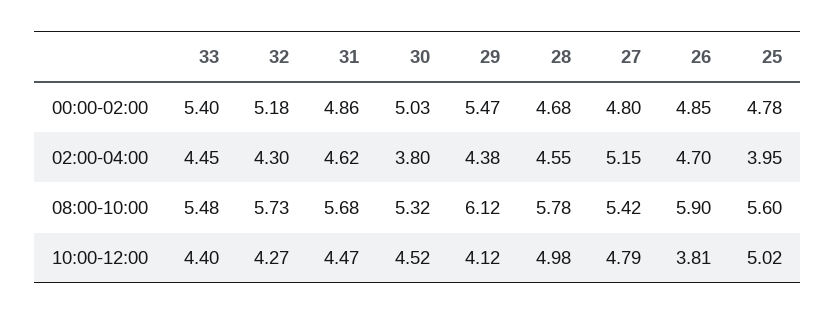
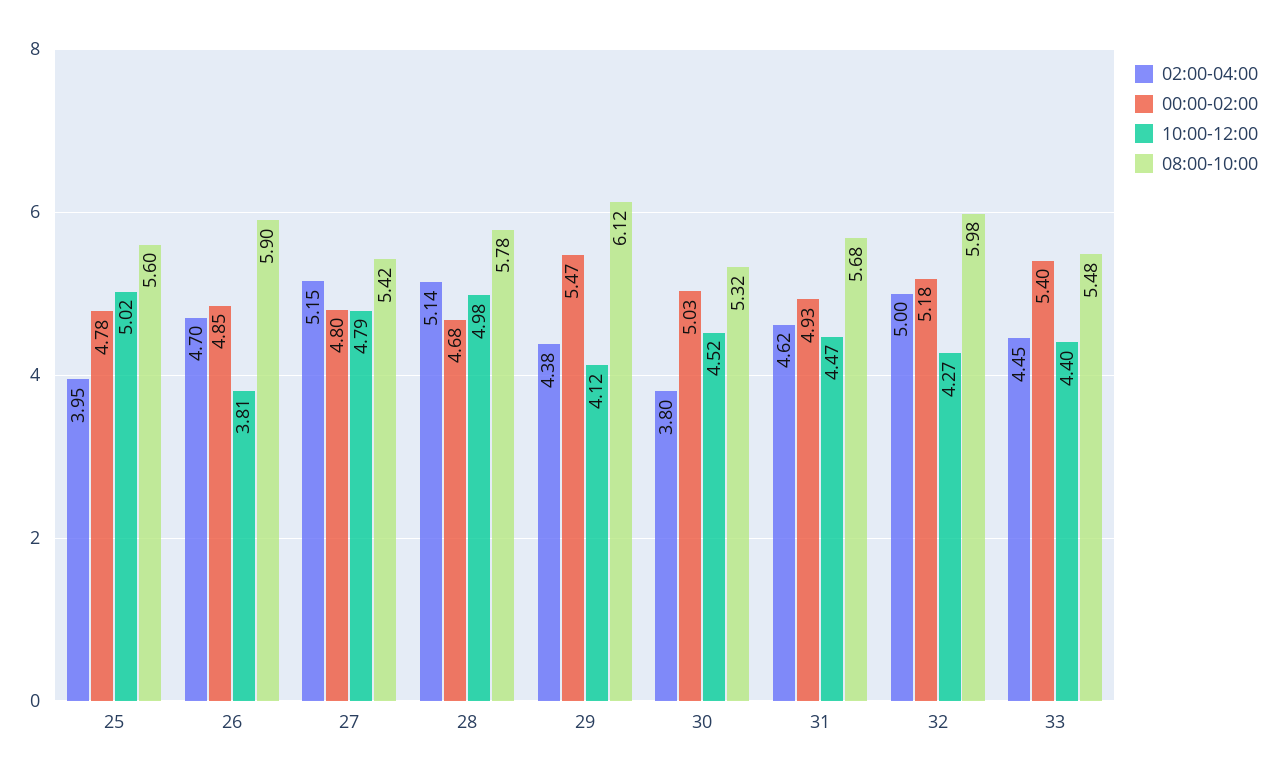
00:00-02:00, 31: 4.86 -> 4.93
02:00-04:00, 32: 4.3 -> 5
02:00-04:00, 28: 4.55 -> 5.14
08:00-10:00, 32: 5.73 -> 5.98

